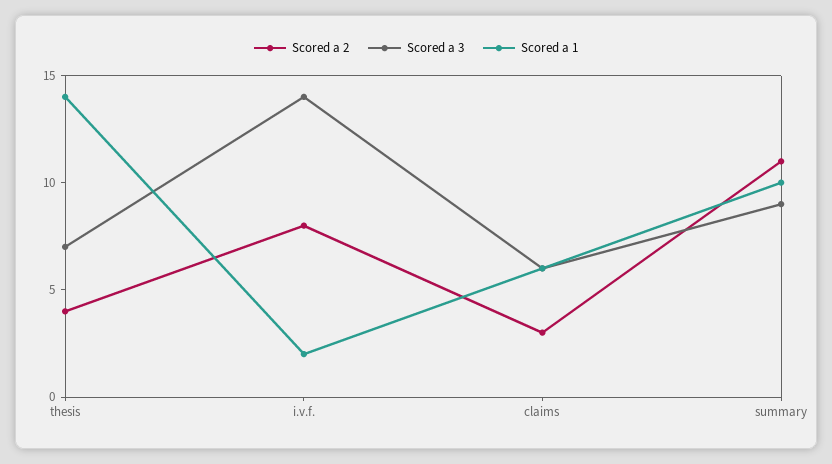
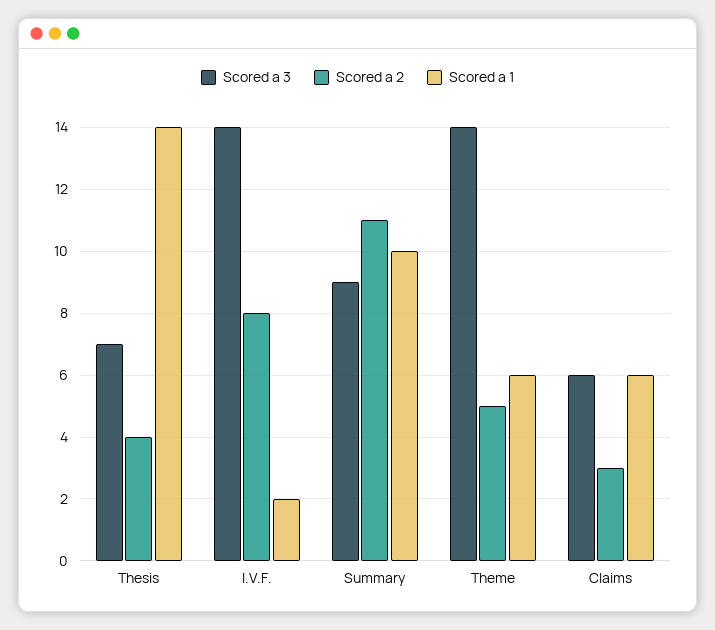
Scored a 3, Theme: none -> 14
Scored a 2, Theme: none -> 5
Scored a 1, Theme: none -> 6

